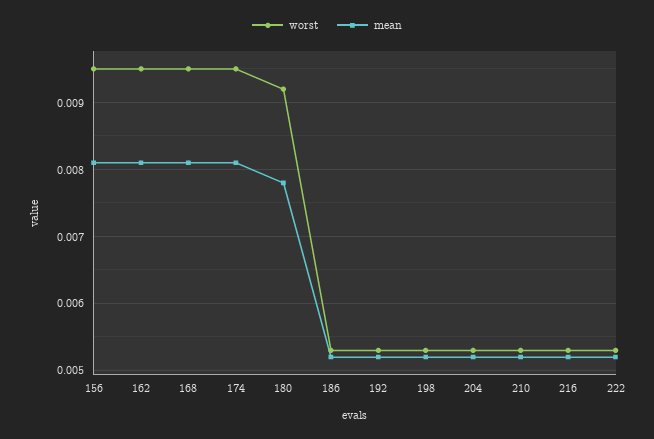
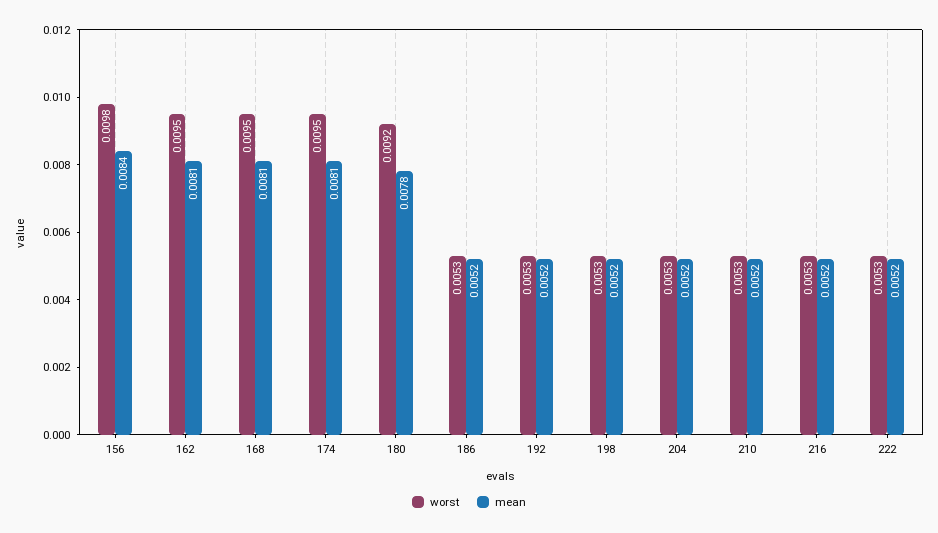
worst, 156: 0.0095 -> 0.0098
mean, 156: 0.0081 -> 0.0084

